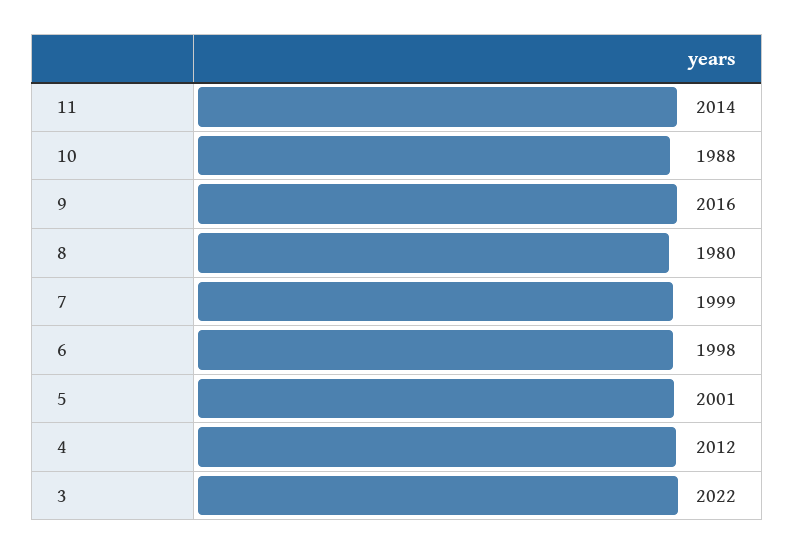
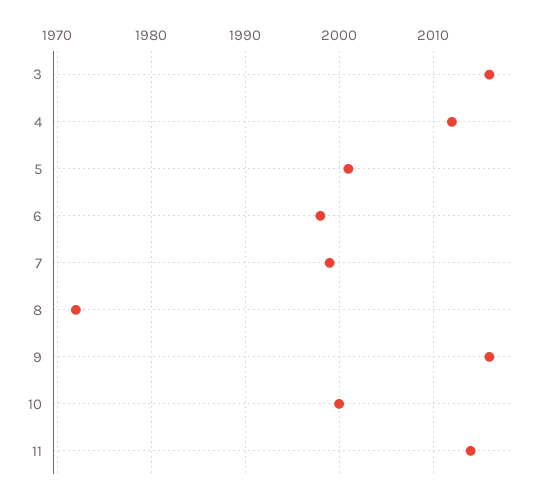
10: 1988 -> 2000
8: 1980 -> 1972
3: 2022 -> 2016

